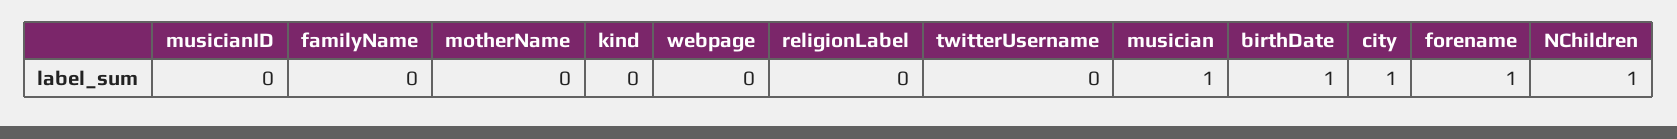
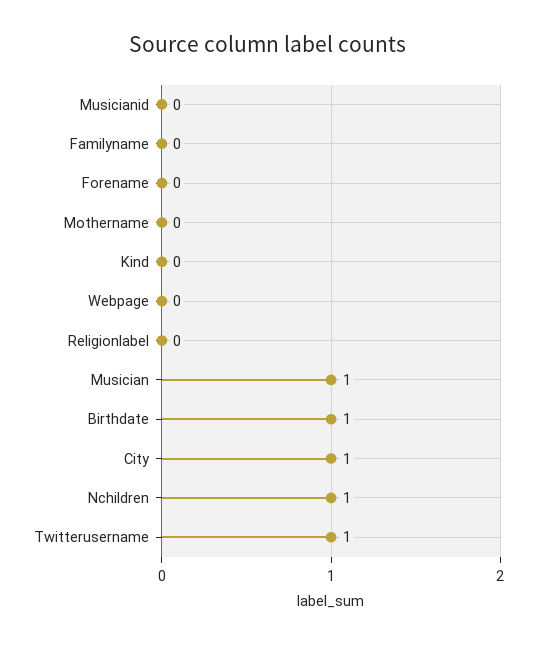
twitterUsername: 0 -> 1
forename: 1 -> 0

